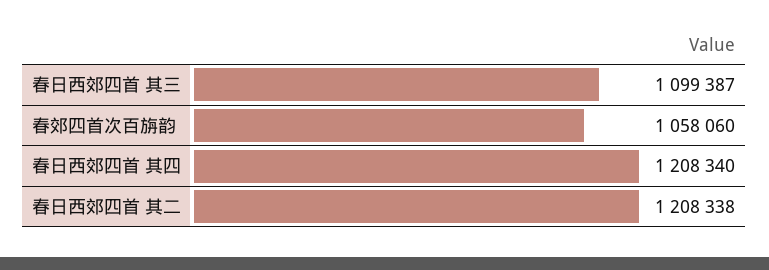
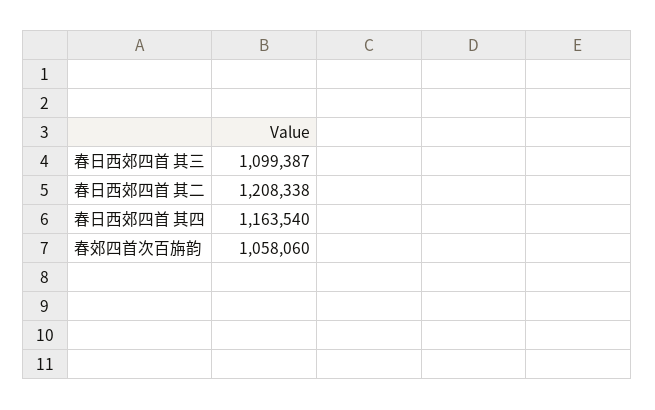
春日西郊四首 其四: 1208340 -> 1163540

